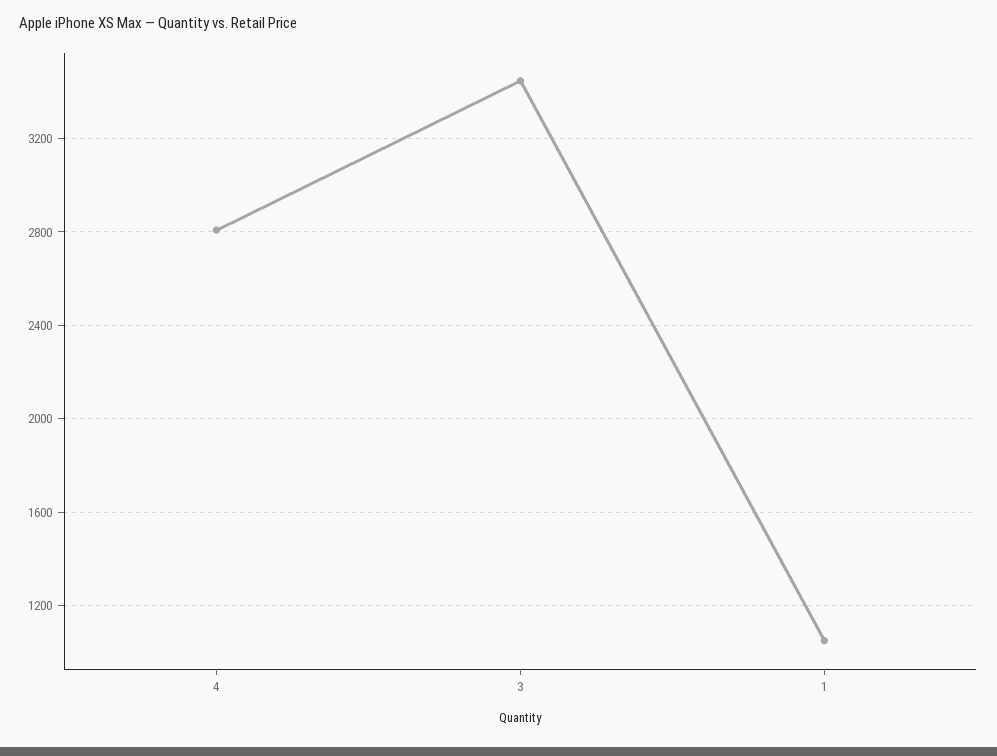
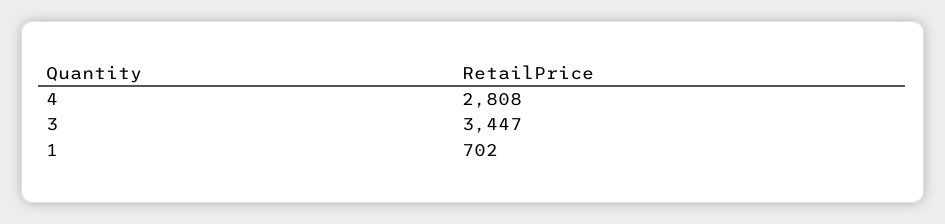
1: 1050 -> 702

